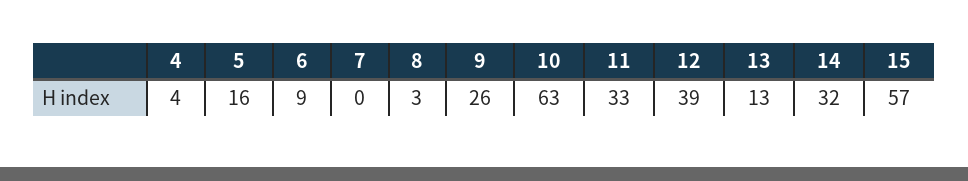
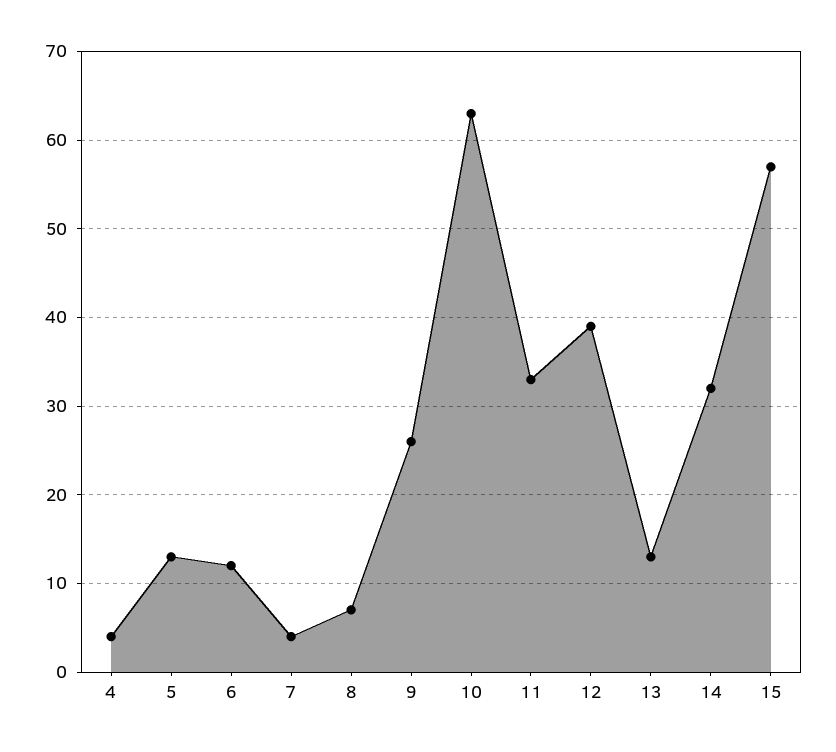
5: 16 -> 13
6: 9 -> 12
7: 0 -> 4
8: 3 -> 7

